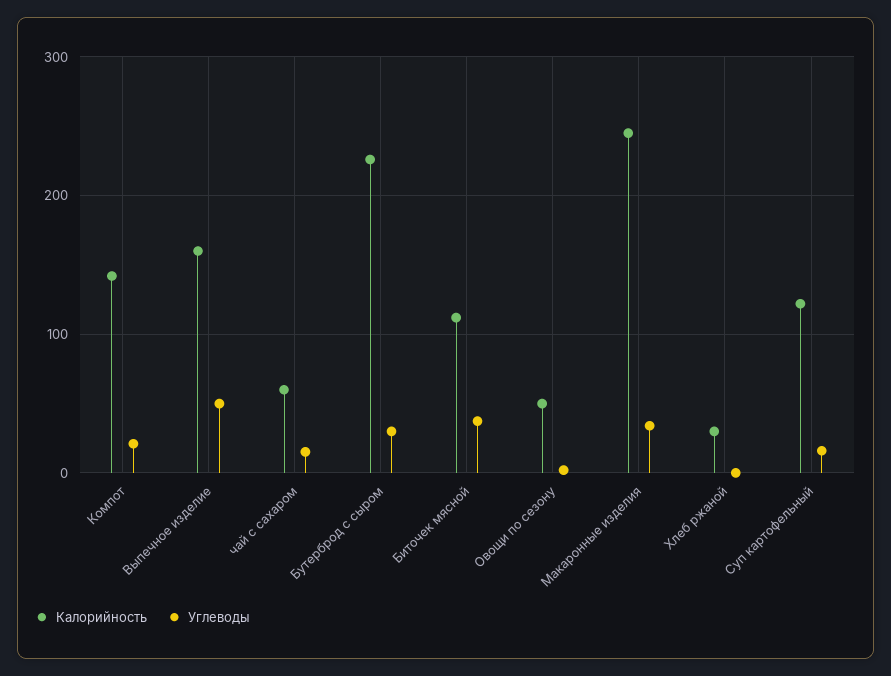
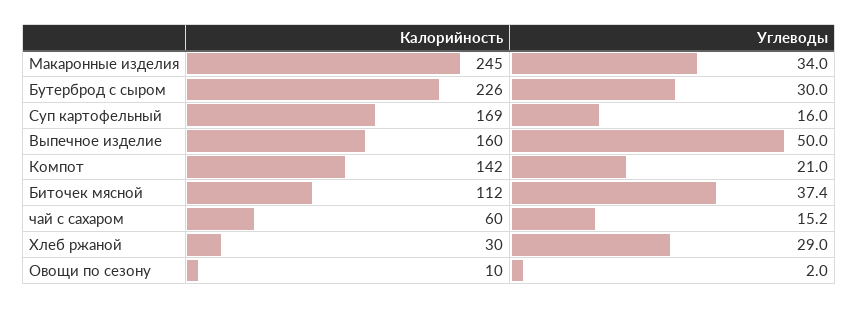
Калорийность, Овощи по сезону: 50 -> 10
Углеводы, Хлеб ржаной: 0 -> 29
Калорийность, Суп картофельный: 120 -> 169

